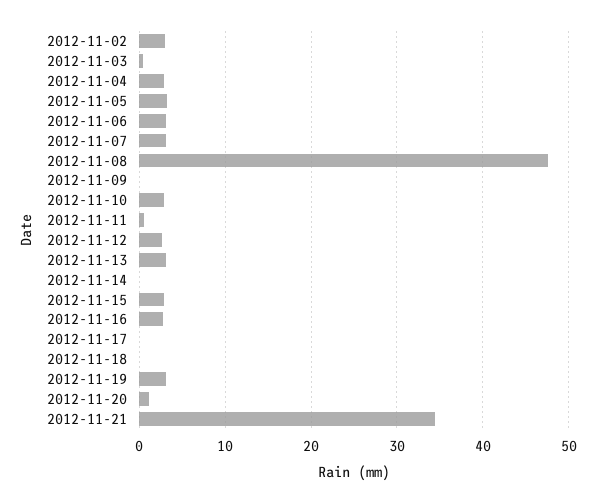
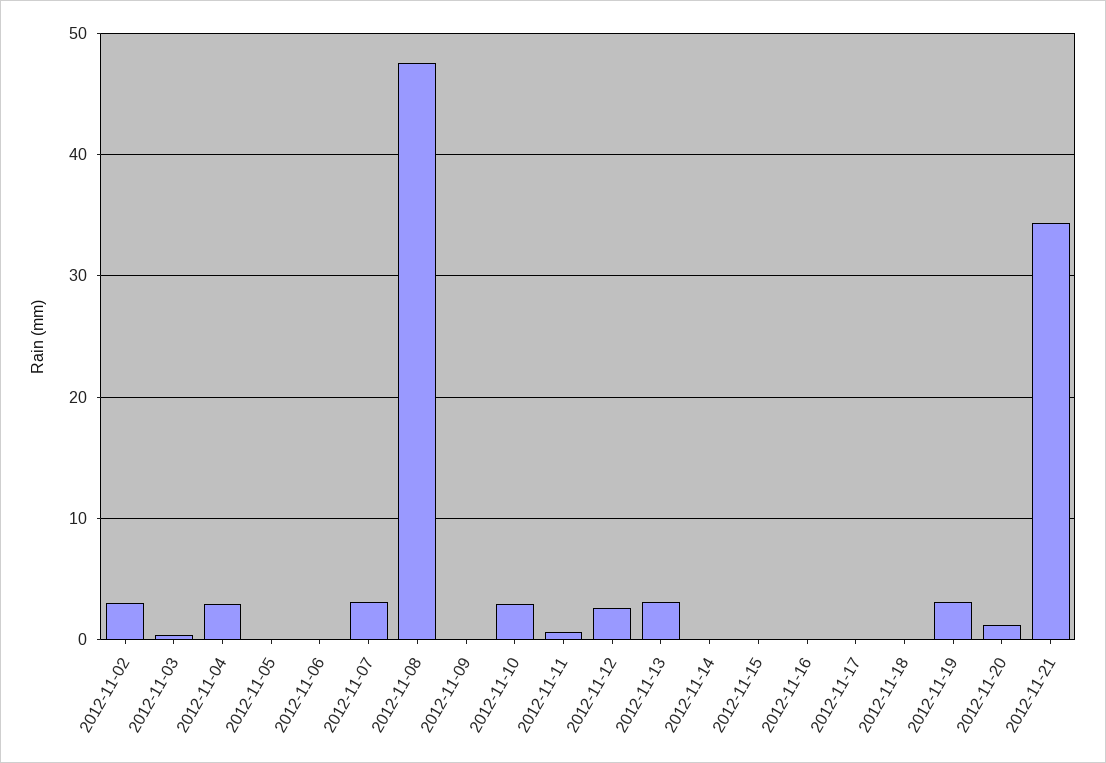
2012-11-05: 3 -> 0
2012-11-06: 3 -> 0
2012-11-15: 3 -> 0
2012-11-16: 3 -> 0

